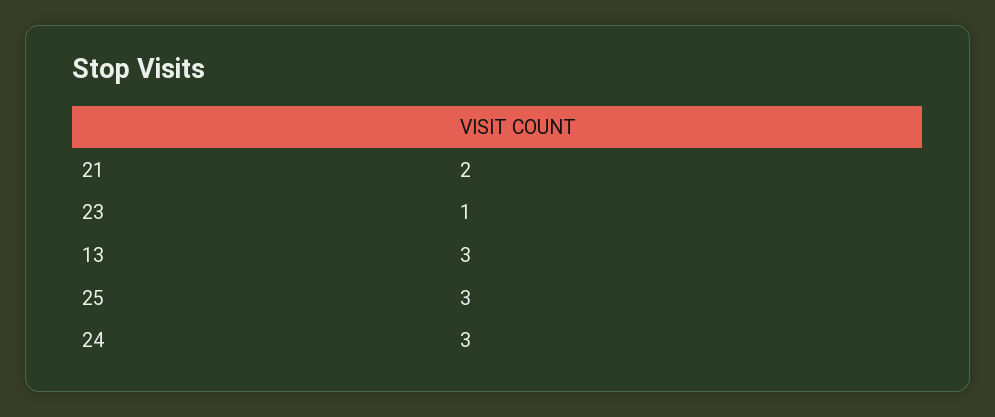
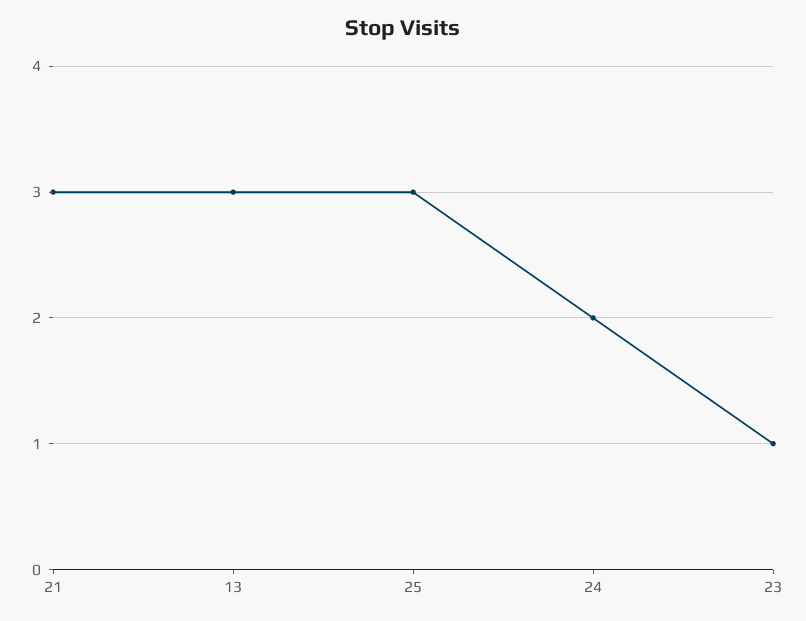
21: 2 -> 3
24: 3 -> 2

